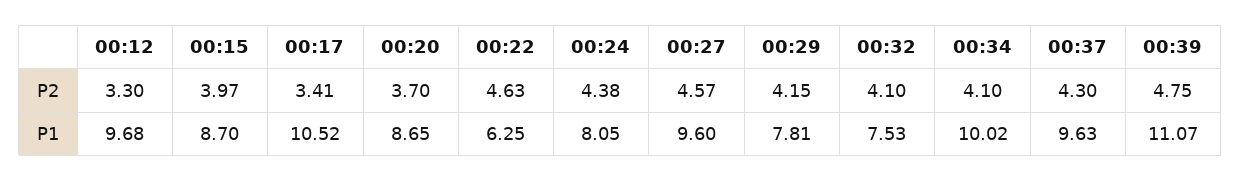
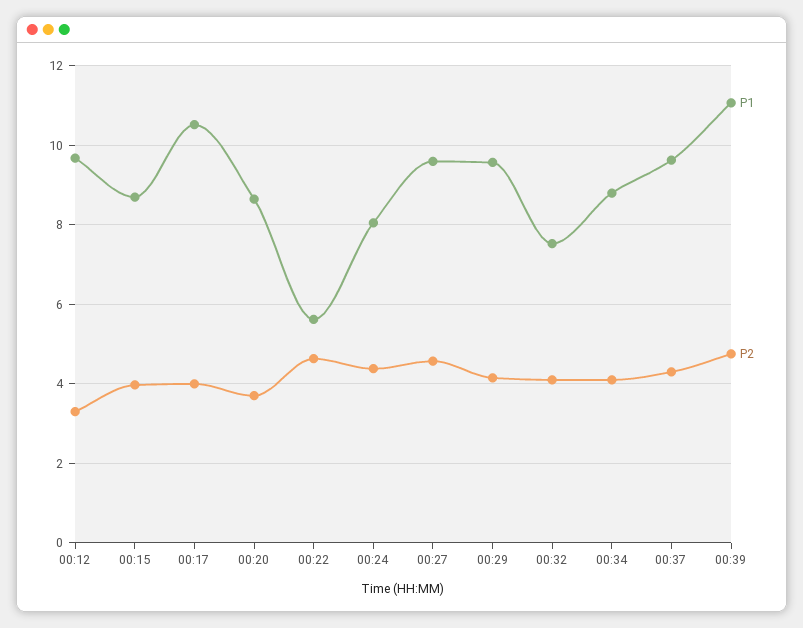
P2, 00:17: 3.41 -> 4
P1, 00:22: 6.25 -> 5.6
P1, 00:29: 7.81 -> 9.6
P1, 00:34: 10.02 -> 8.8

